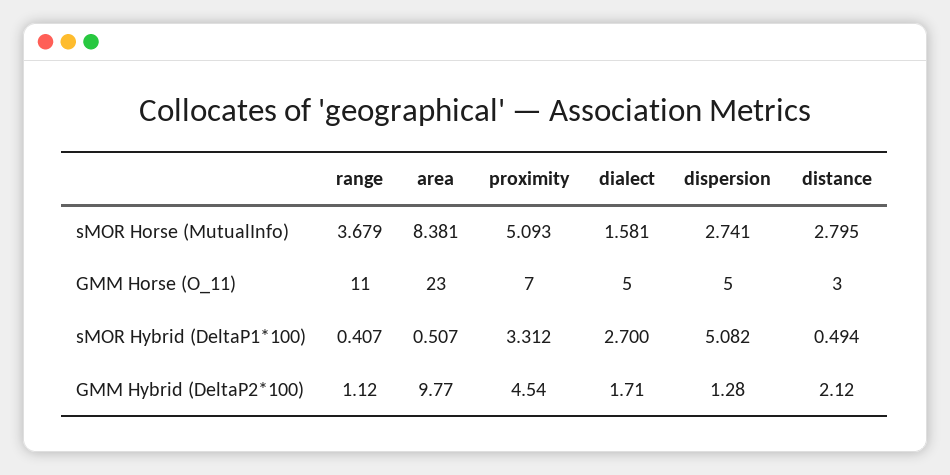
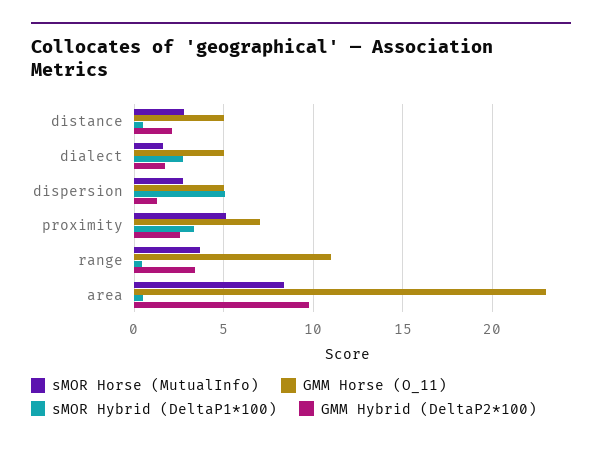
GMM Horse (O_11), distance: 3 -> 5
GMM Hybrid (DeltaP2*100), range: 1.12 -> 3.5
GMM Hybrid (DeltaP2*100), proximity: 4.54 -> 2.5

